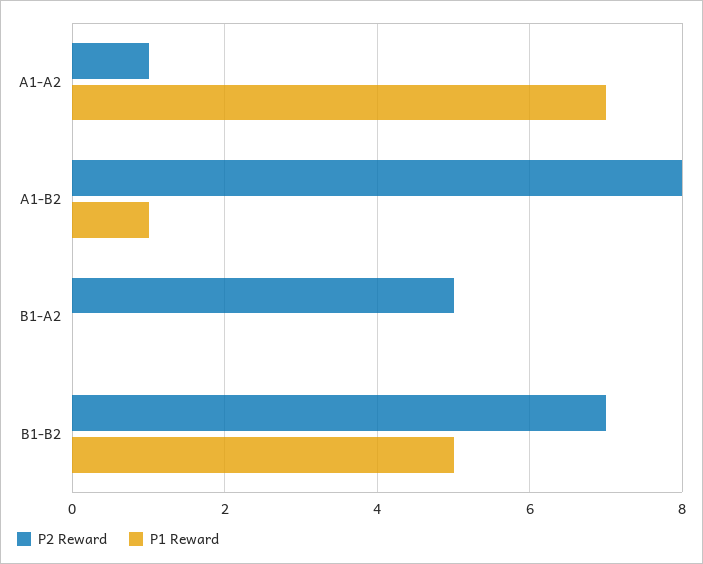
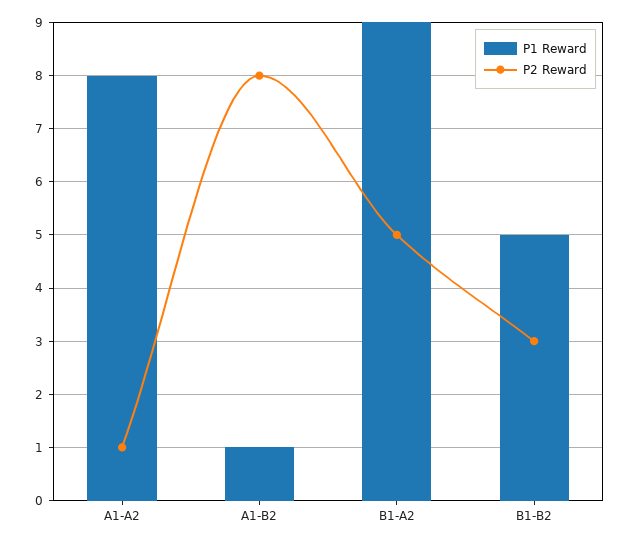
P1 Reward, A1-A2: 7 -> 8
P1 Reward, B1-A2: 0 -> 9
P2 Reward, B1-B2: 7 -> 3

